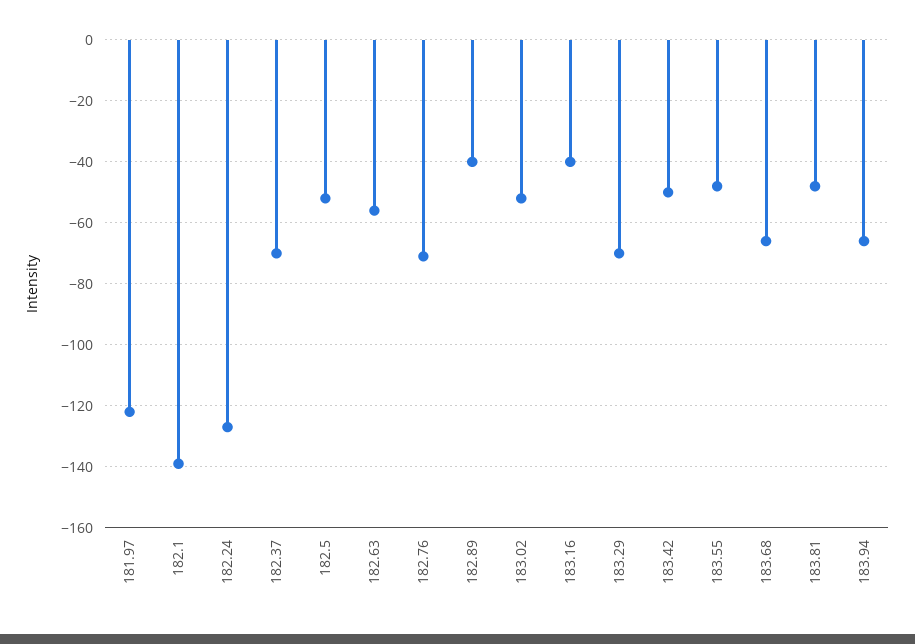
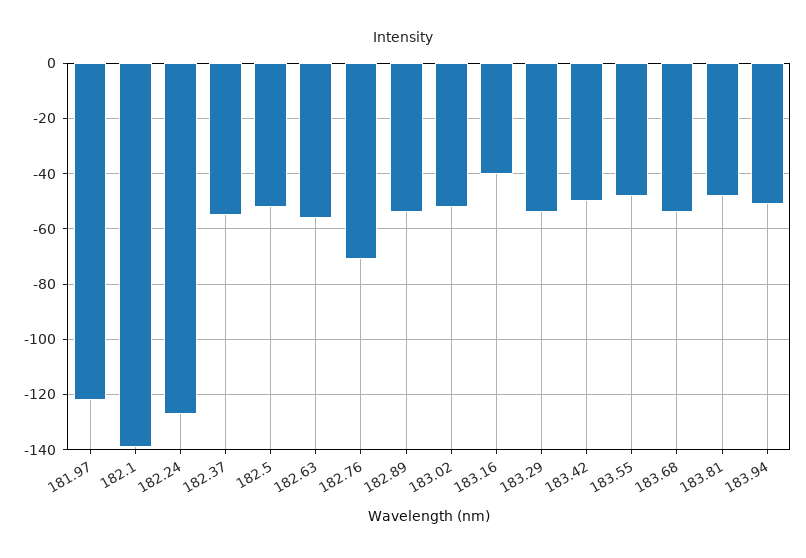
182.37: -70 -> -55
182.89: -40 -> -55
183.29: -70 -> -55
183.68: -65 -> -55
183.94: -65 -> -50

